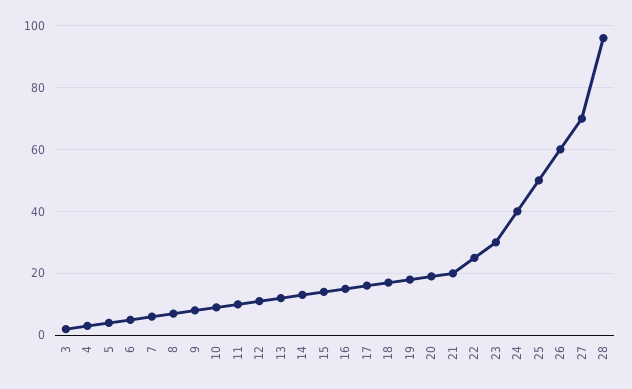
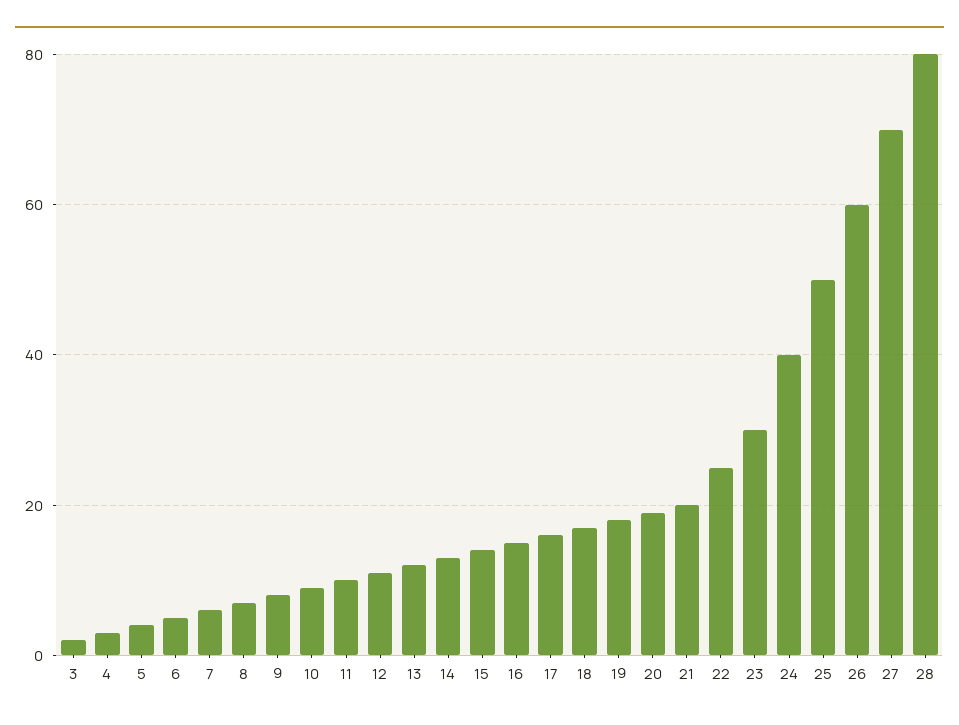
28: 95 -> 80

